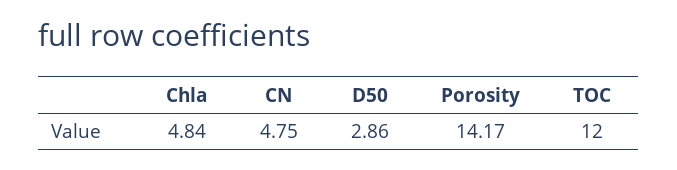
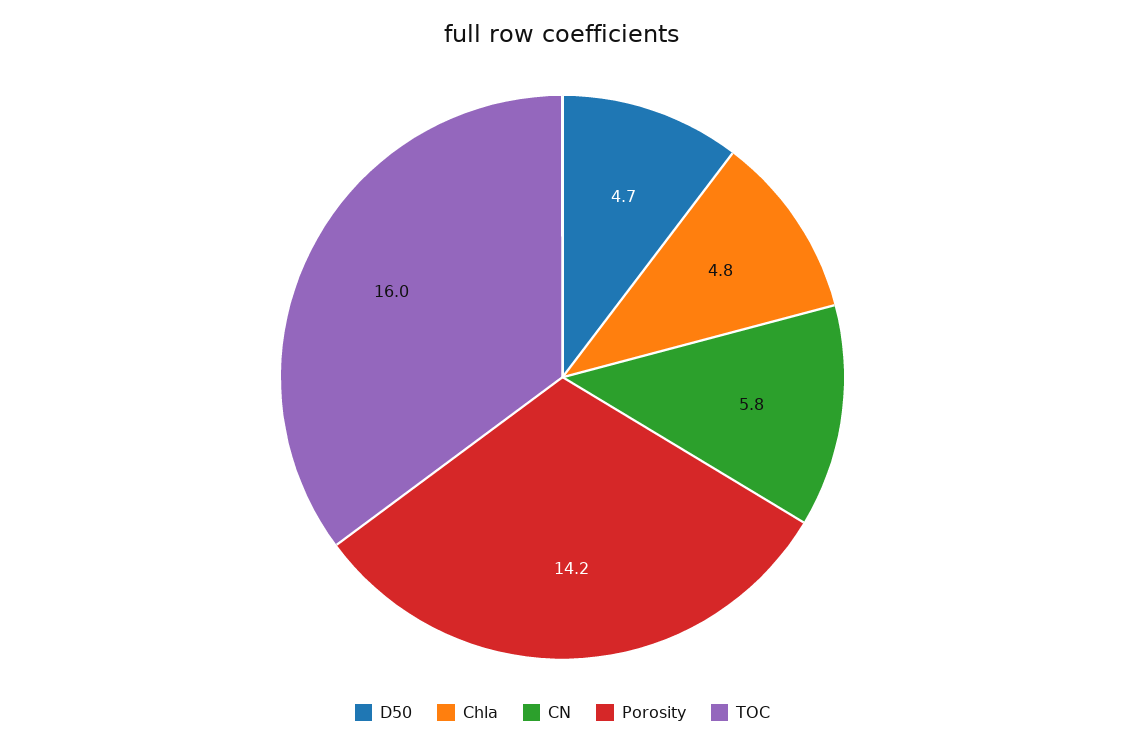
CN: 4.75 -> 5.8
D50: 2.86 -> 4.7
TOC: 12 -> 16

